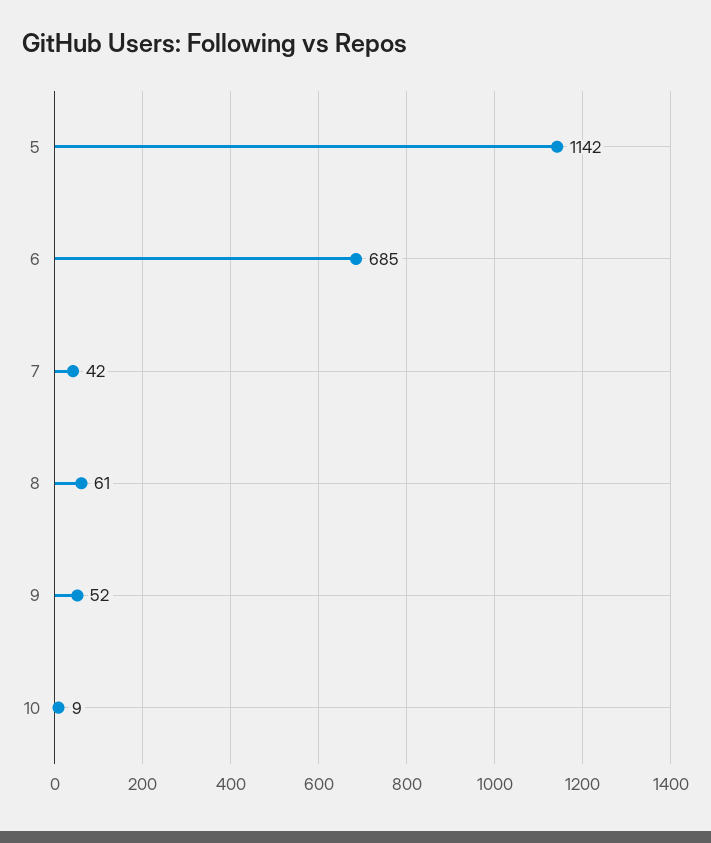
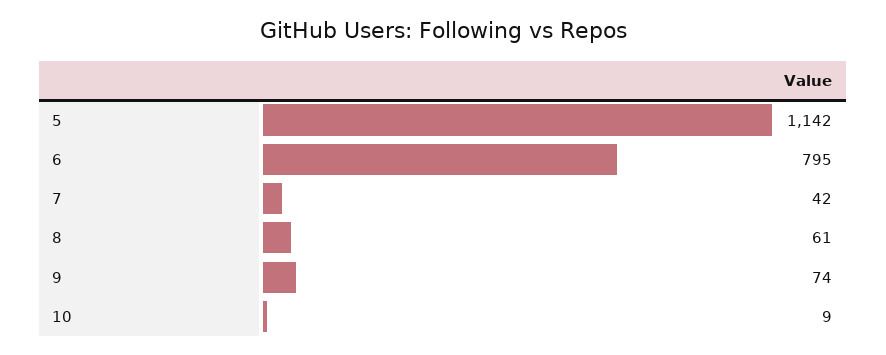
6: 685 -> 795
9: 52 -> 74

